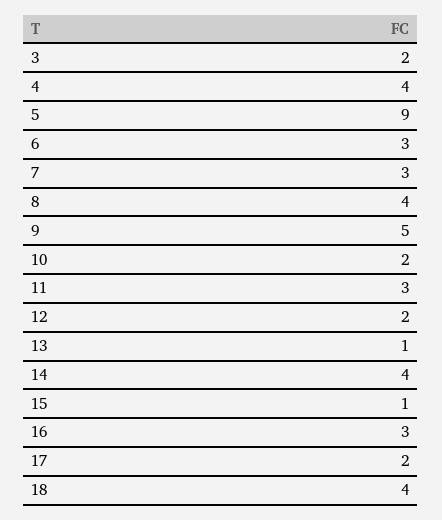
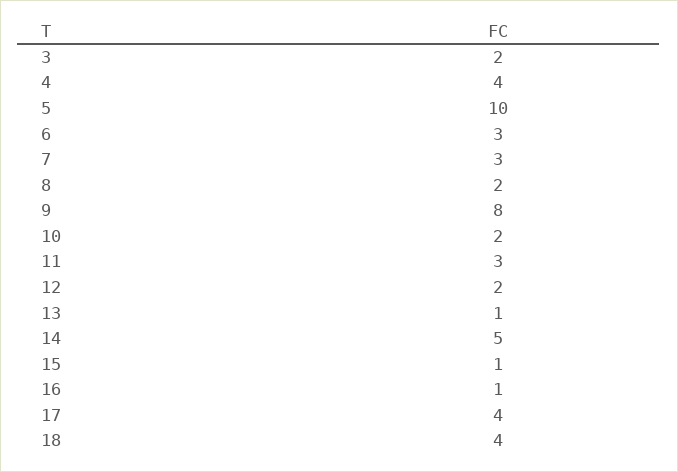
5: 9 -> 10
8: 4 -> 2
9: 5 -> 8
14: 4 -> 5
16: 3 -> 1
17: 2 -> 4

